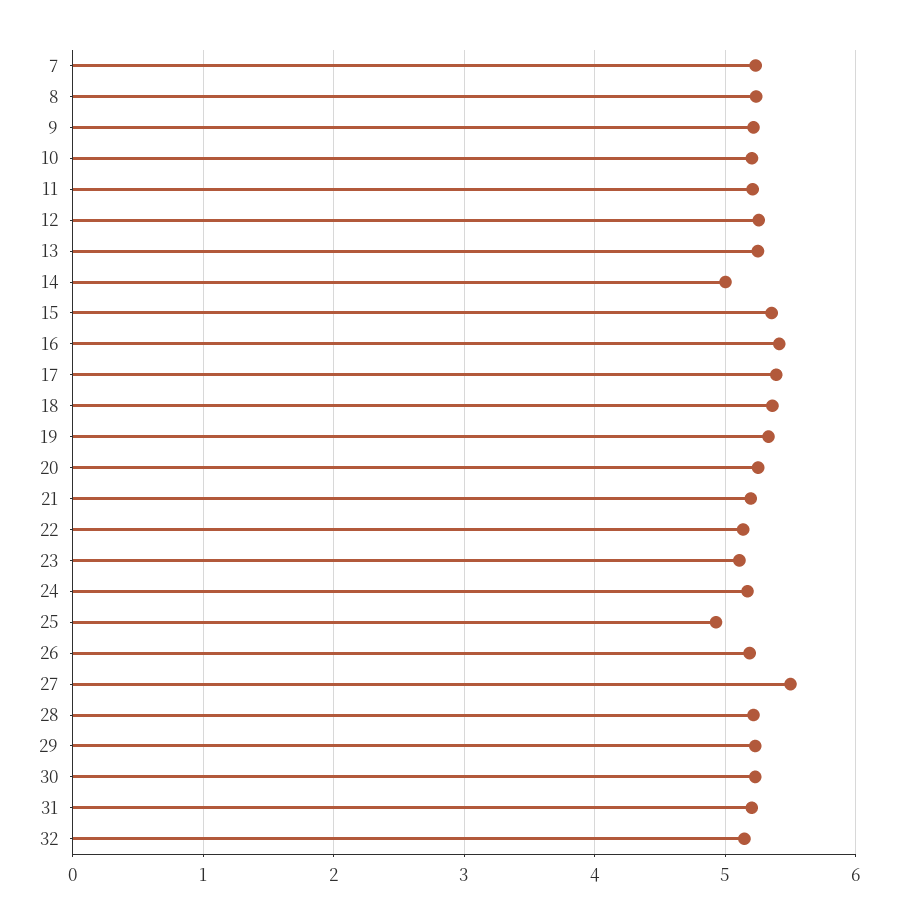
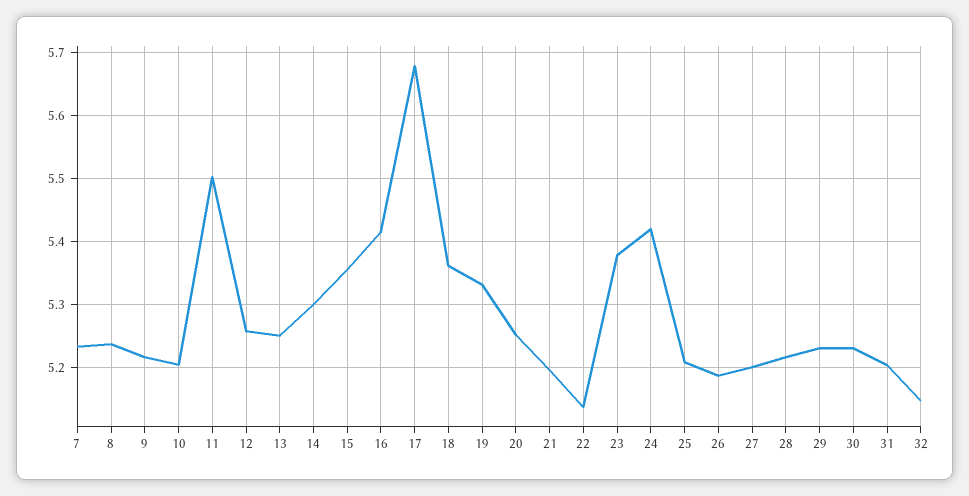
11: 5.2 -> 5.5
14: 5 -> 5.3
17: 5.4 -> 5.68
23: 5.1 -> 5.38
24: 5.2 -> 5.42
25: 4.9 -> 5.21
27: 5.5 -> 5.2

